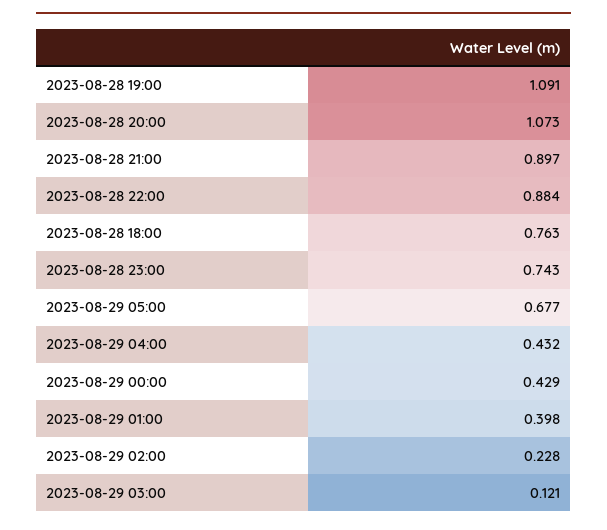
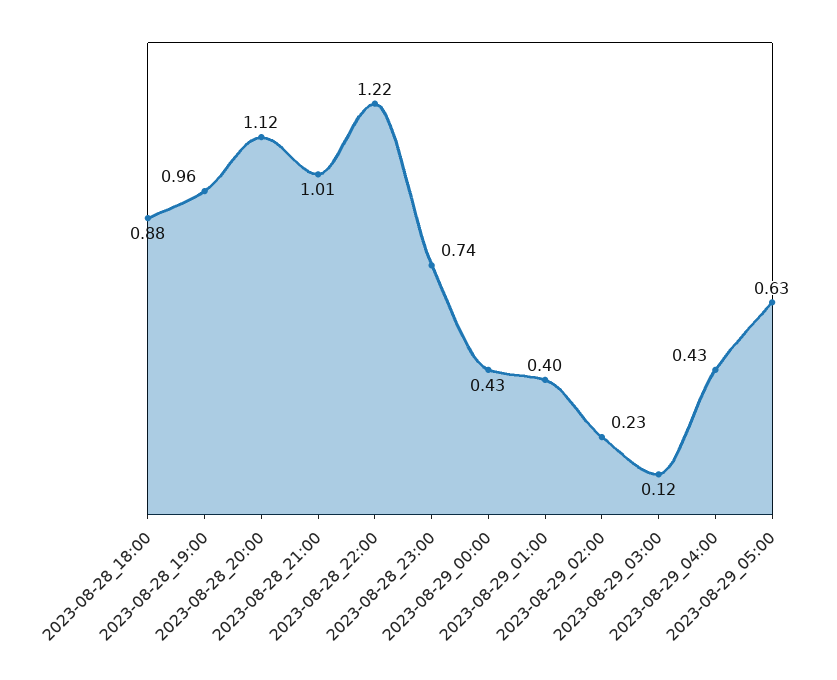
2023-08-28 19:00: 1.091 -> 0.96
2023-08-28 20:00: 1.073 -> 1.12
2023-08-28 21:00: 0.897 -> 1.01
2023-08-28 22:00: 0.884 -> 1.22
2023-08-28 18:00: 0.763 -> 0.88
2023-08-29 05:00: 0.677 -> 0.63

